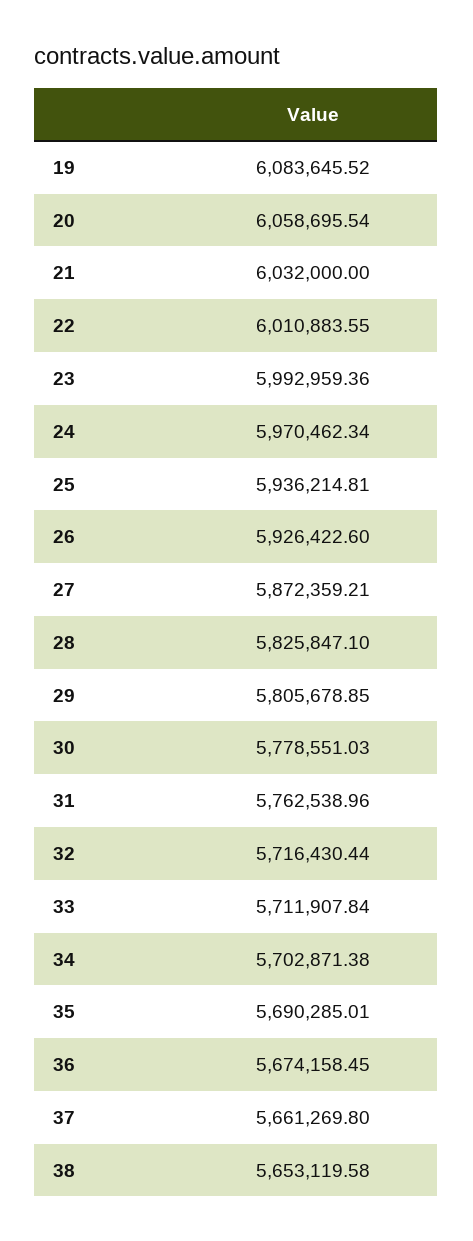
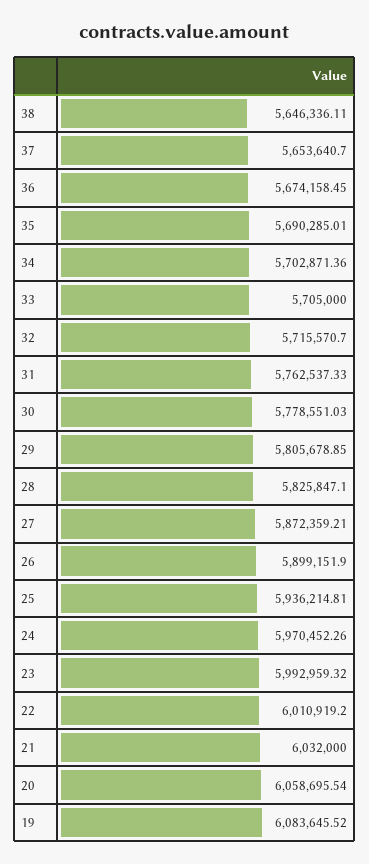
22: 6010883.55 -> 6010919.2
23: 5992959.36 -> 5992959.32
24: 5970462.34 -> 5970452.26
26: 5926422.6 -> 5899151.9
31: 5762538.96 -> 5762537.33
32: 5716430.44 -> 5715570.7
33: 5711907.84 -> 5705000
34: 5702871.38 -> 5702871.36
37: 5661269.8 -> 5653640.7
38: 5653119.58 -> 5646336.11

